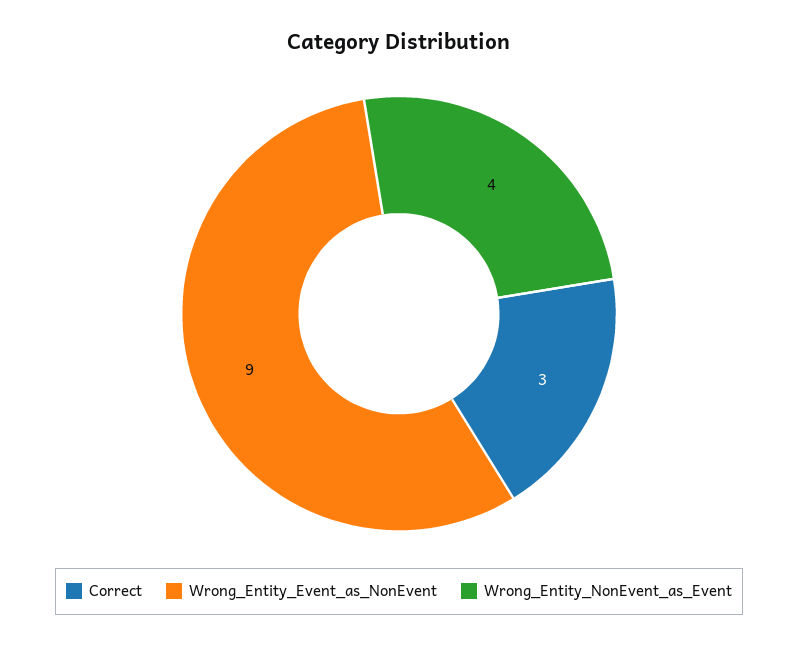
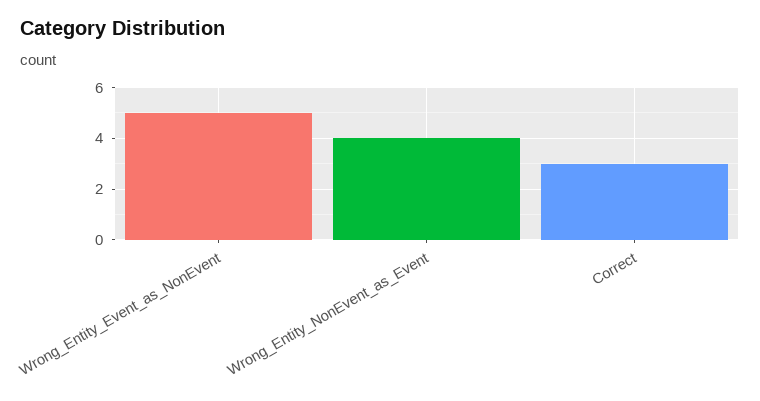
Wrong_Entity_Event_as_NonEvent: 9 -> 5

